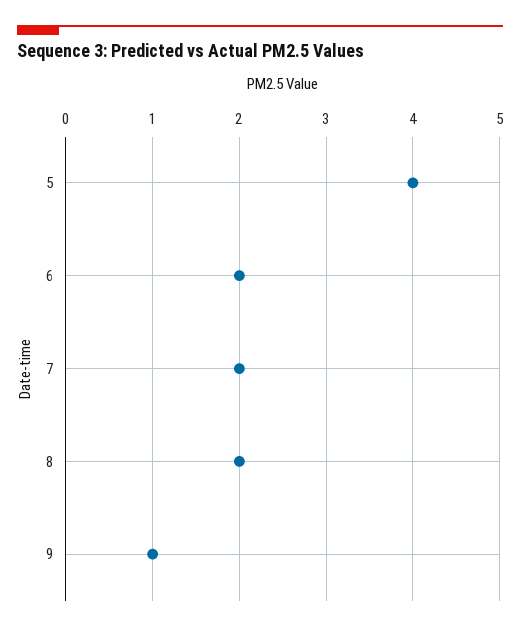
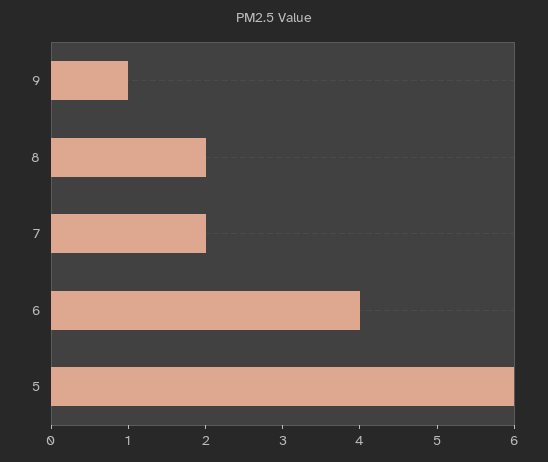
5: 4 -> 6
6: 2 -> 4

